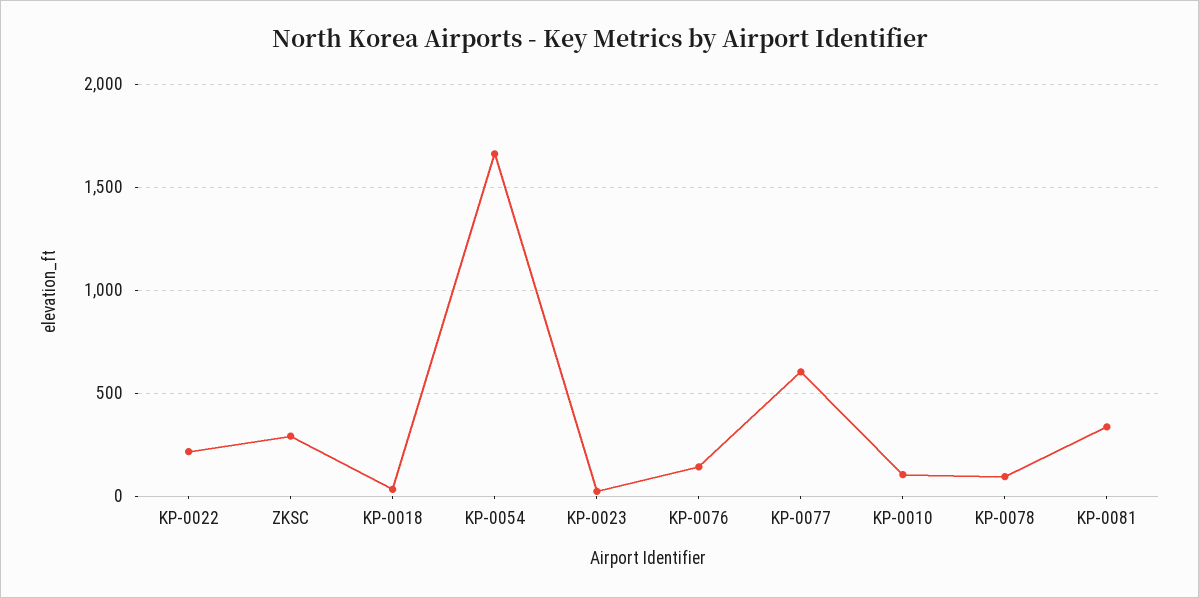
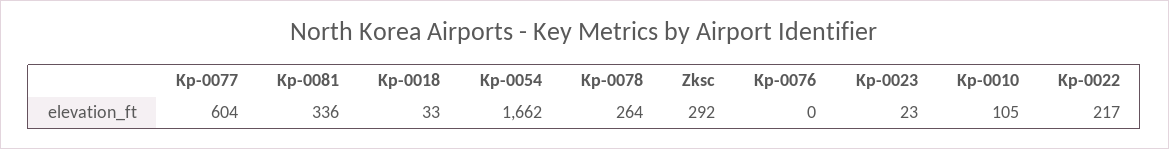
KP-0076: 150 -> 0
KP-0078: 100 -> 264

